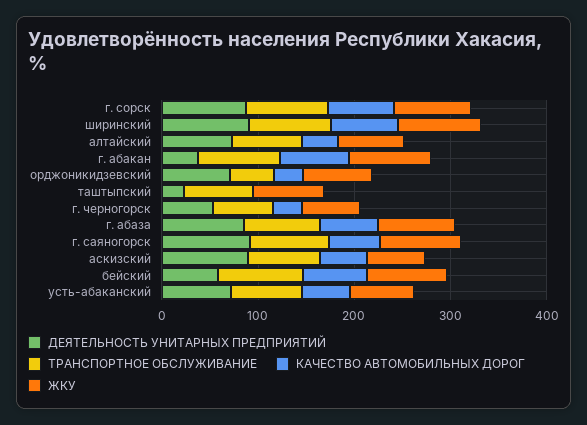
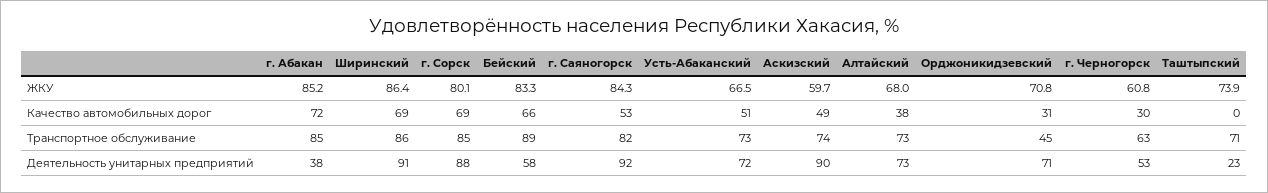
ДЕЯТЕЛЬНОСТЬ УНИТАРНЫХ ПРЕДПРИЯТИЙ, г. абаза: 80 -> none
ТРАНСПОРТНОЕ ОБСЛУЖИВАНИЕ, г. абаза: 80 -> none
КАЧЕСТВО АВТОМОБИЛЬНЫХ ДОРОГ, г. абаза: 60 -> none
ЖКУ, г. абаза: 80 -> none

